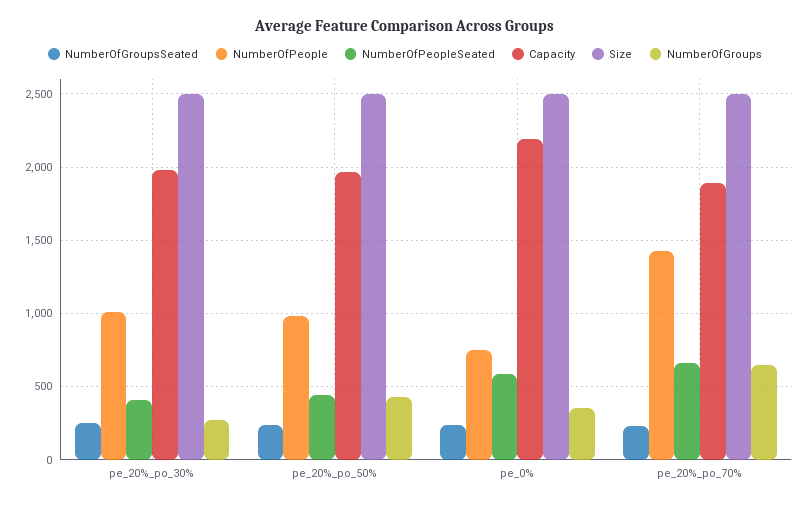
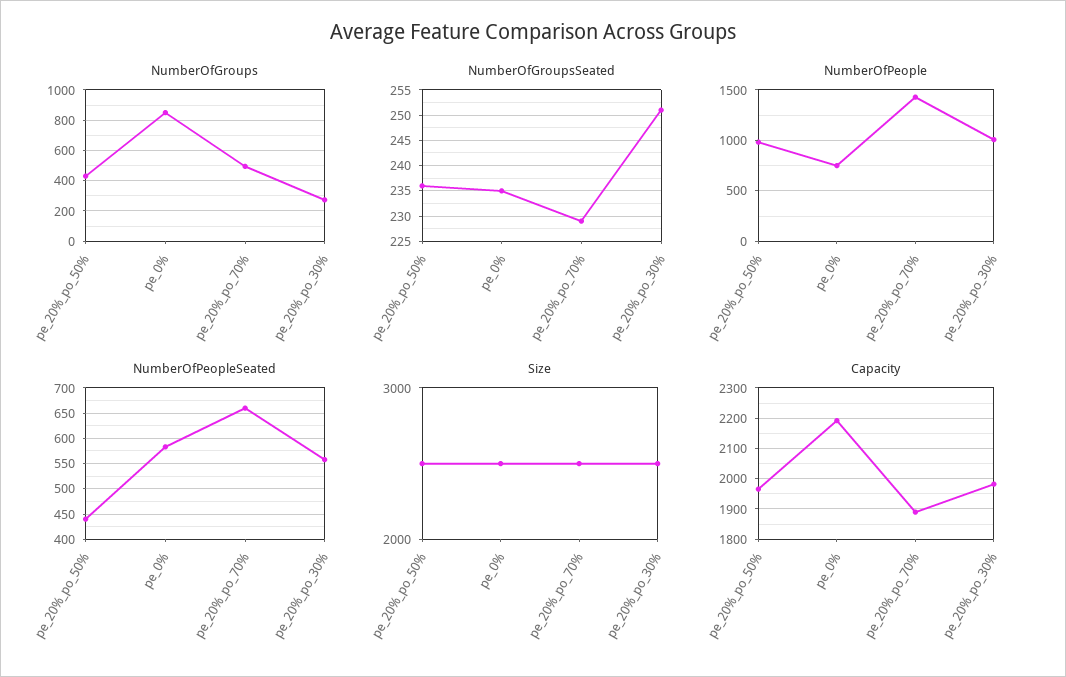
NumberOfPeopleSeated, pe_20%_po_30%: 400 -> 550
NumberOfGroups, pe_0%: 350 -> 850
NumberOfGroups, pe_20%_po_70%: 650 -> 500

